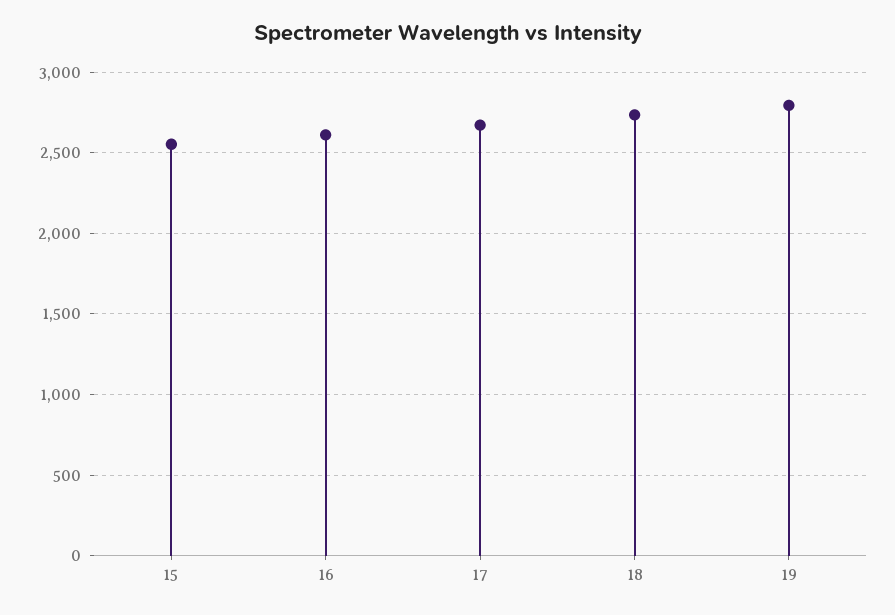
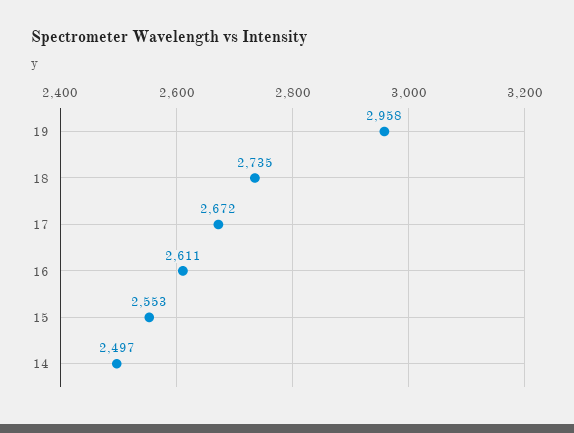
19: 2800 -> 2958
14: none -> 2497

